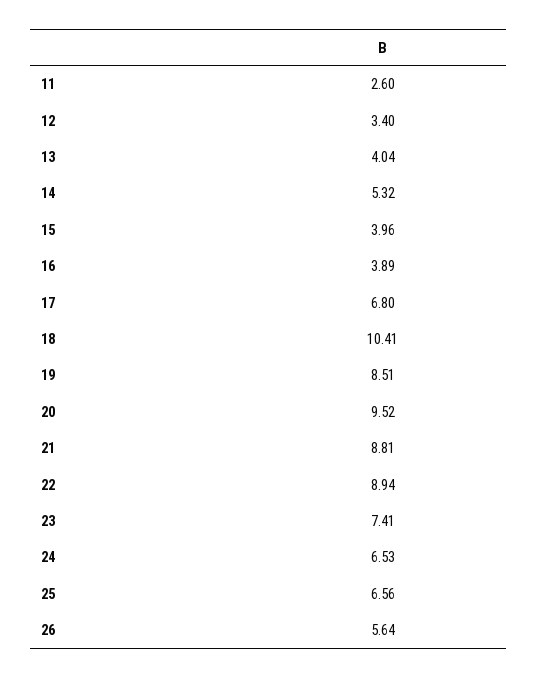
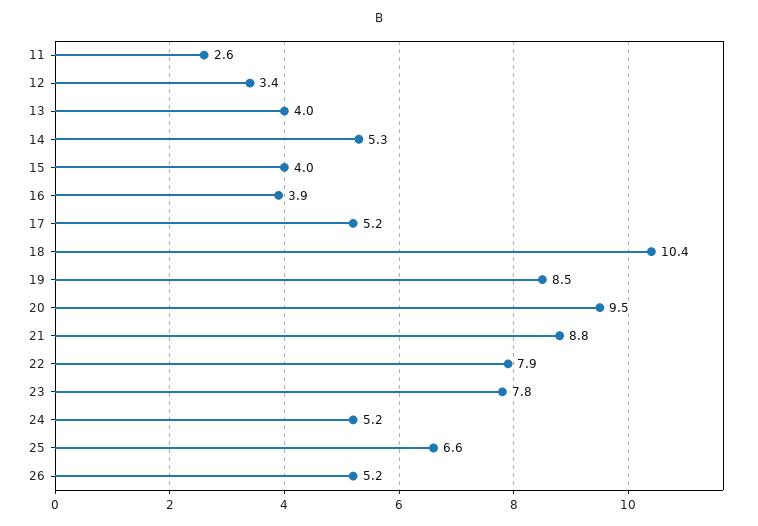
17: 6.8 -> 5.2
22: 8.94 -> 7.9
23: 7.41 -> 7.8
24: 6.53 -> 5.2
26: 5.64 -> 5.2

